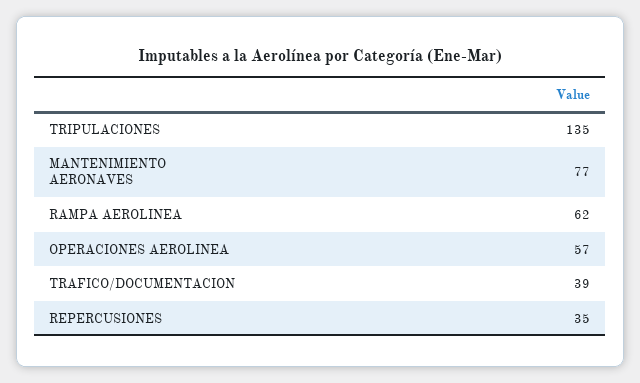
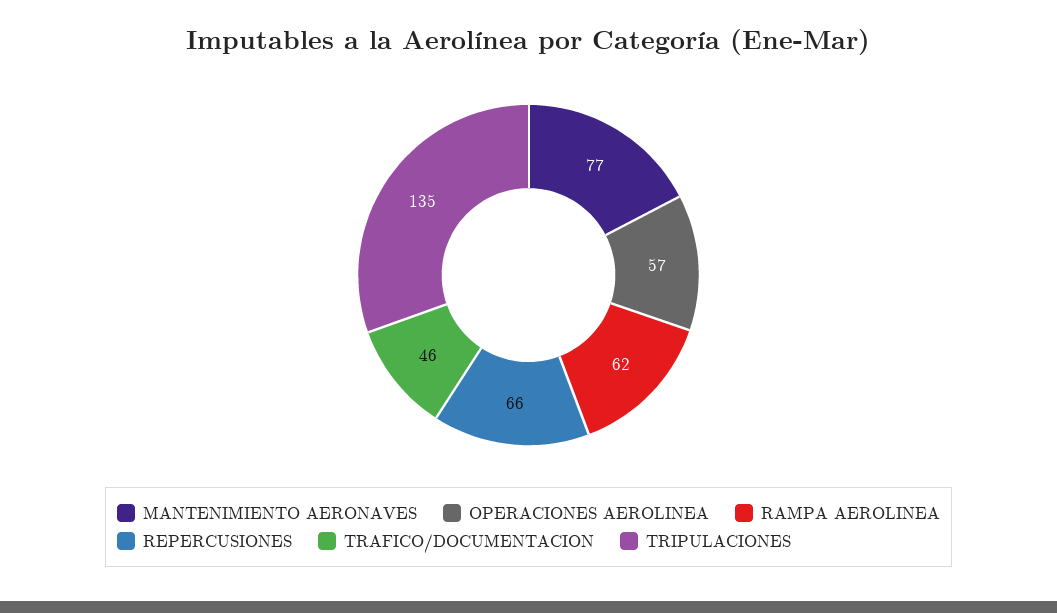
TRAFICO/DOCUMENTACION: 39 -> 46
REPERCUSIONES: 35 -> 66

